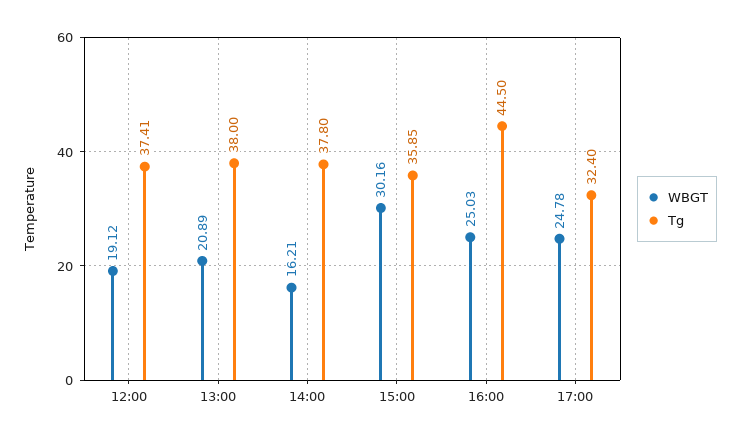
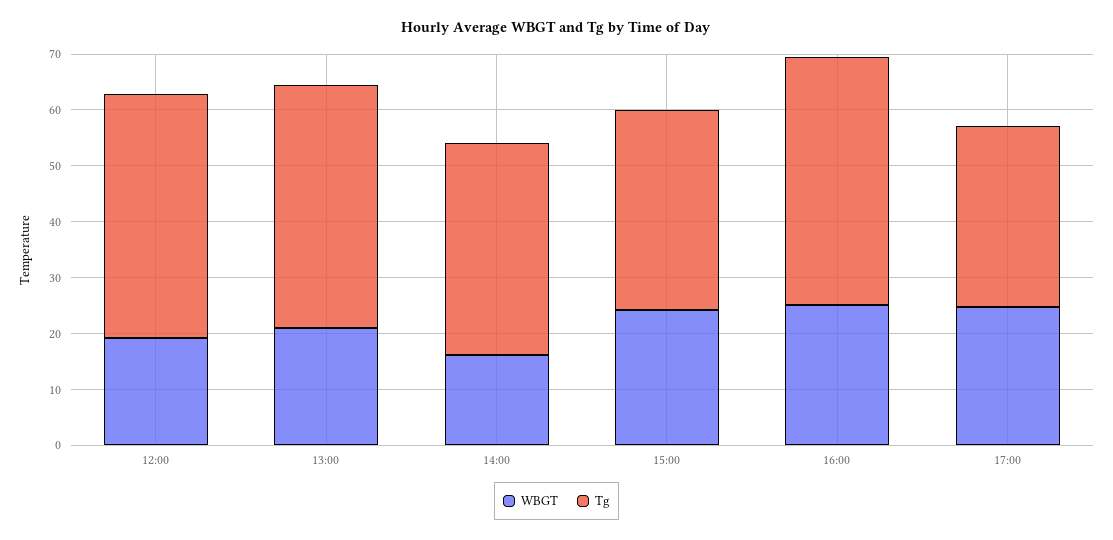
Tg, 12:00: 37.41 -> 44
Tg, 13:00: 38 -> 44
WBGT, 15:00: 30.16 -> 24

